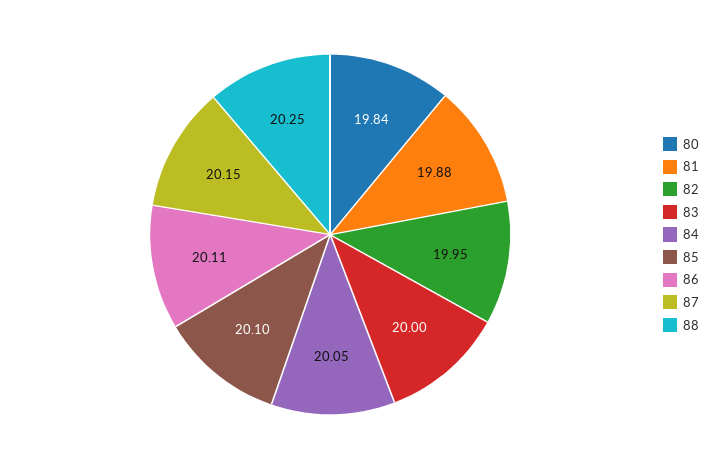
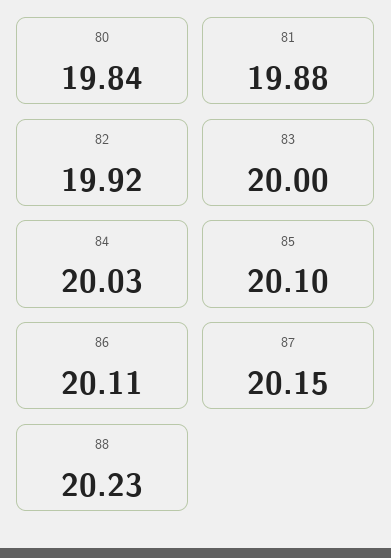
82: 19.95 -> 19.92
84: 20.05 -> 20.03
88: 20.25 -> 20.23

